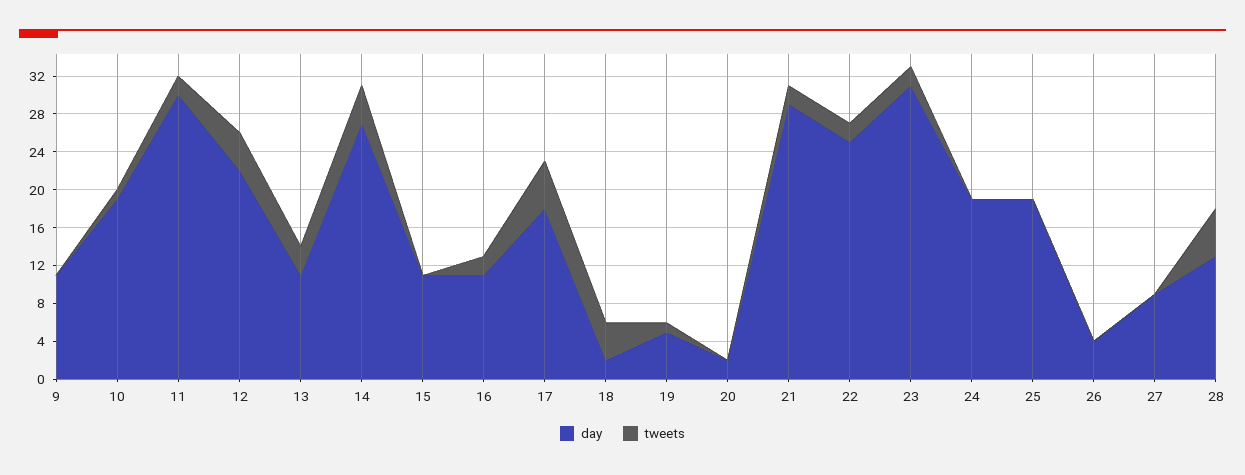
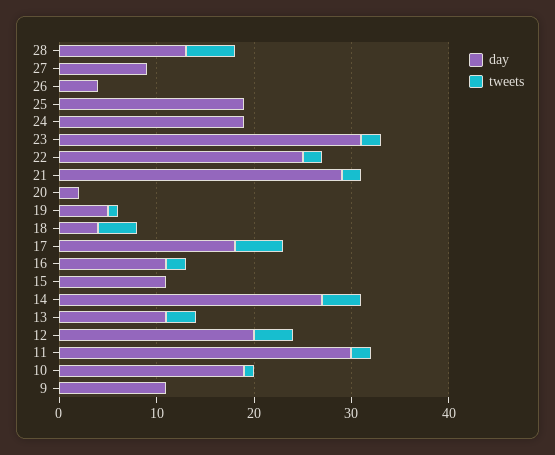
day, 12: 22 -> 20
day, 18: 2 -> 4

